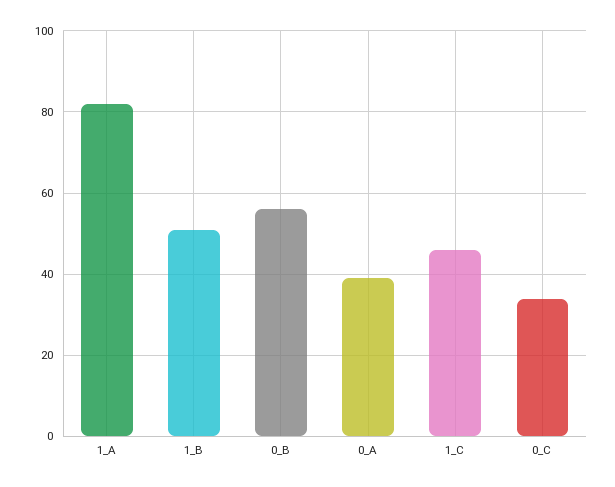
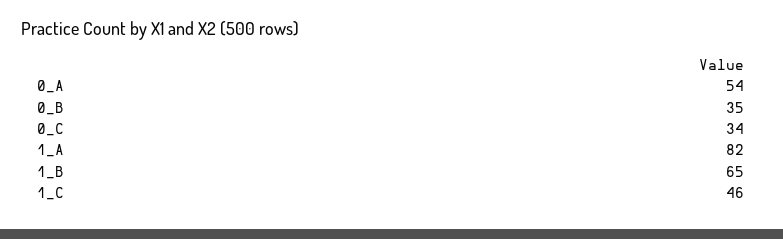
1_B: 50 -> 65
0_B: 55 -> 35
0_A: 40 -> 54

